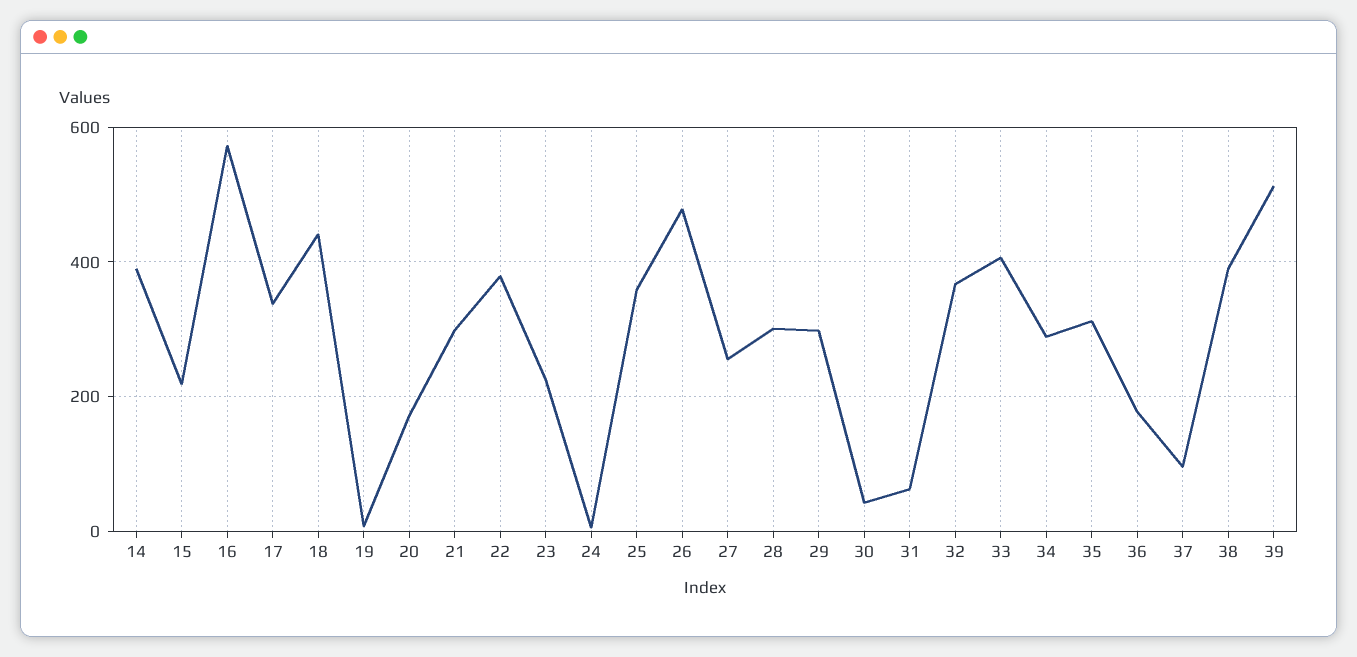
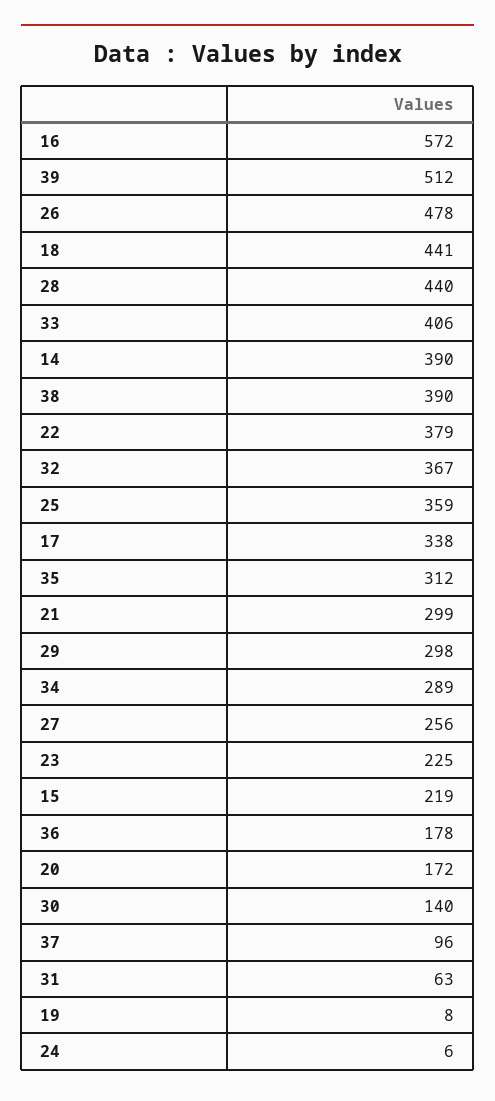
28: 300 -> 440
30: 40 -> 140

